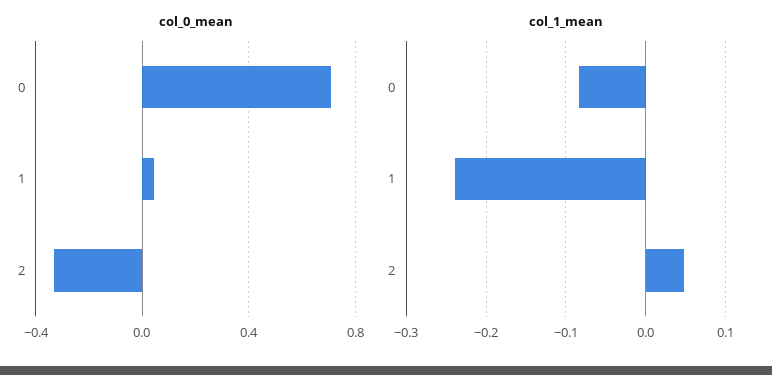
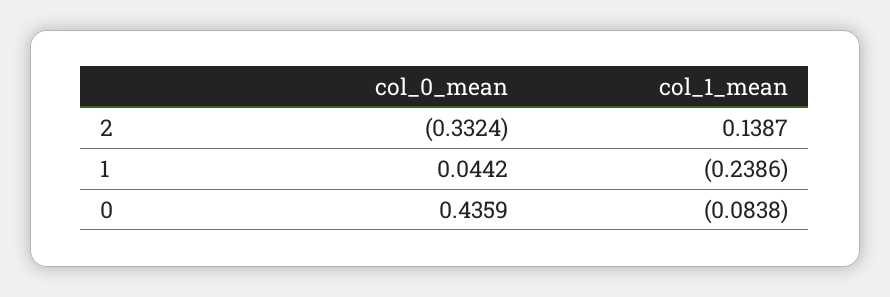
col_0_mean, 0: 0.7 -> 0.4359
col_1_mean, 2: 0.05 -> 0.1387

